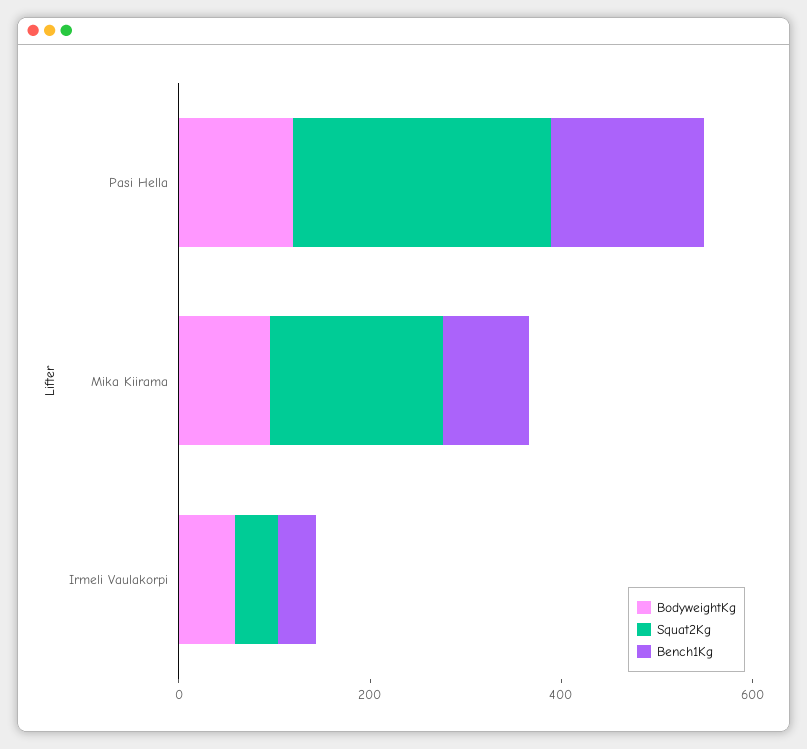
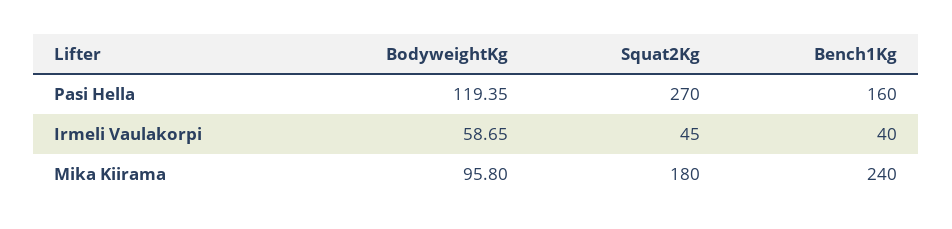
Bench1Kg, Mika Kiirama: 100 -> 240

